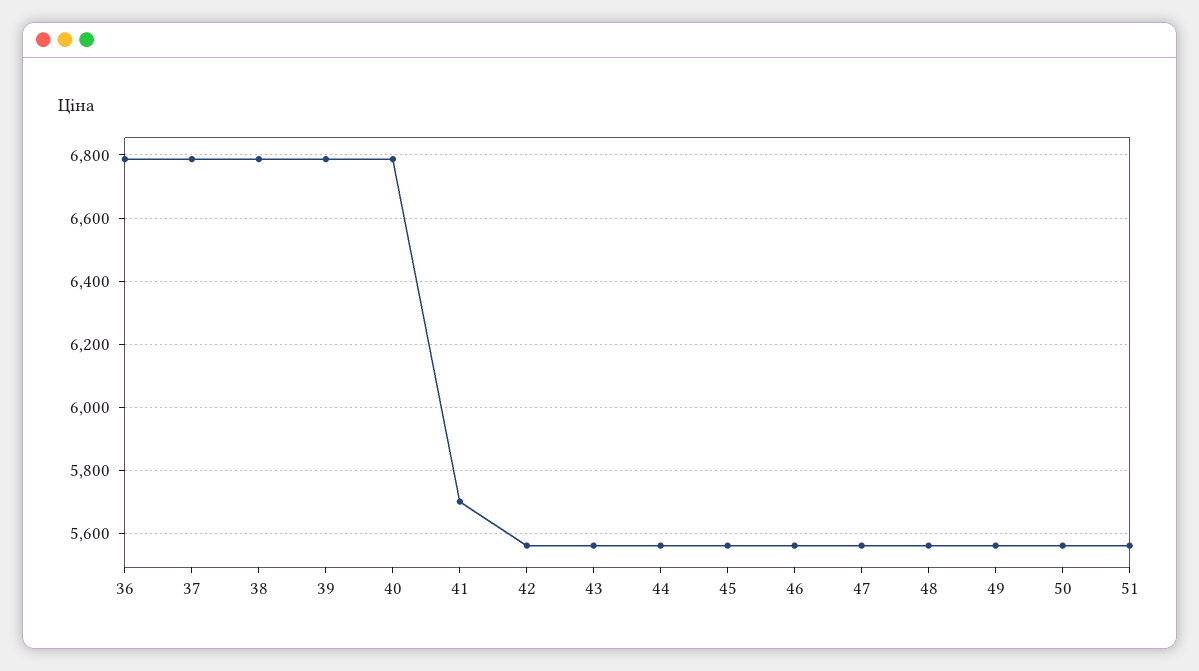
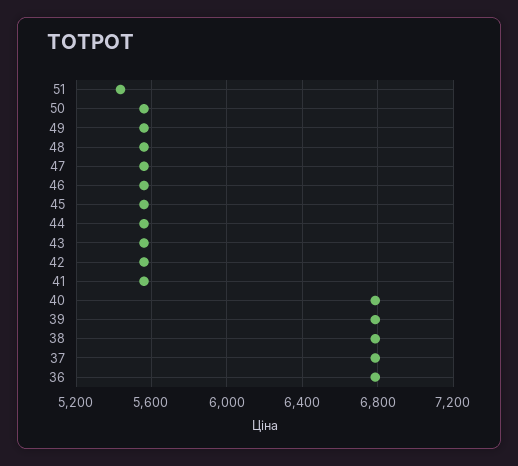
41: 5700 -> 5550
51: 5560 -> 5450

